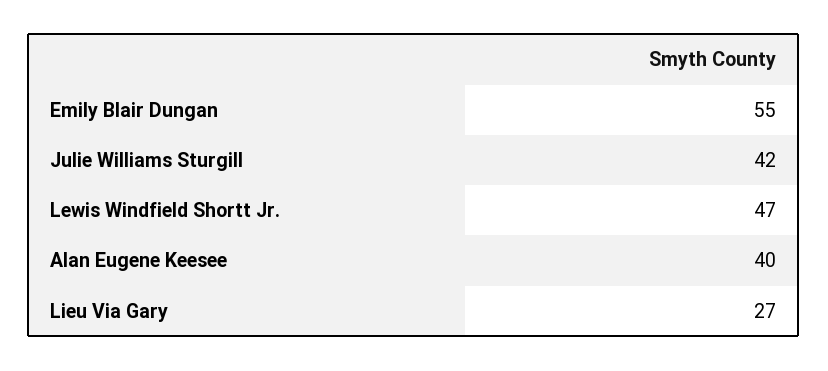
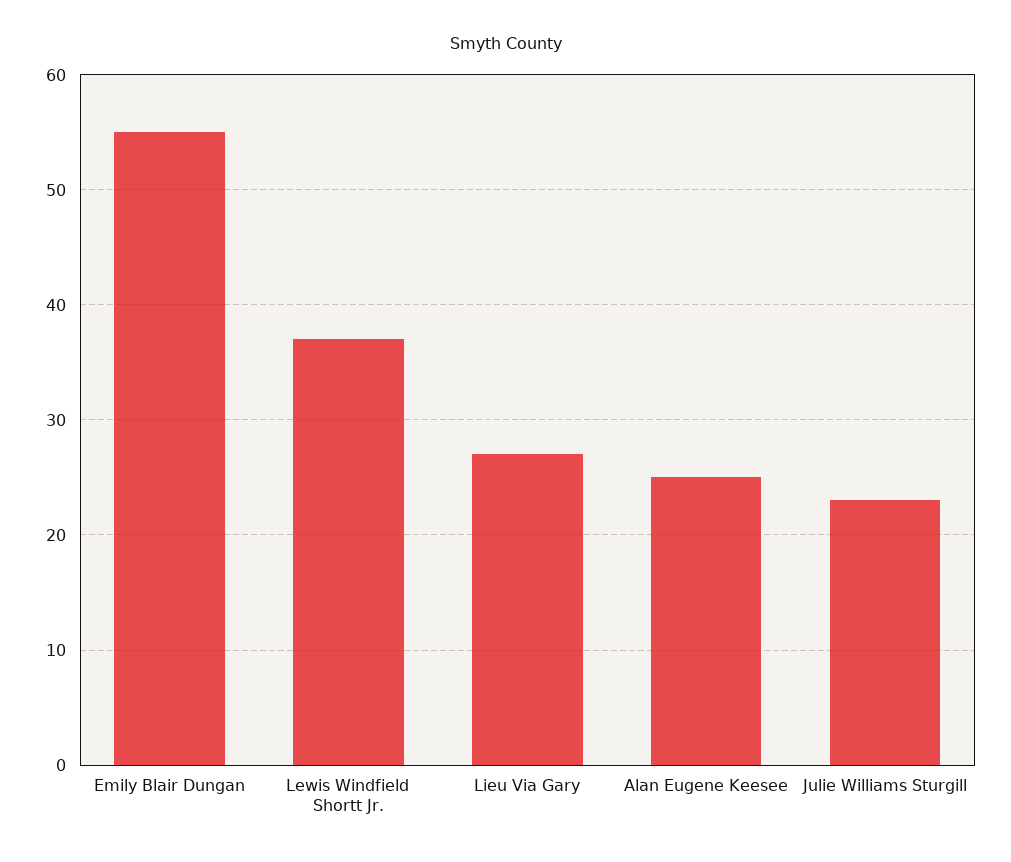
Julie Williams Sturgill: 42 -> 23
Lewis Windfield Shortt Jr.: 47 -> 37
Alan Eugene Keesee: 40 -> 25

